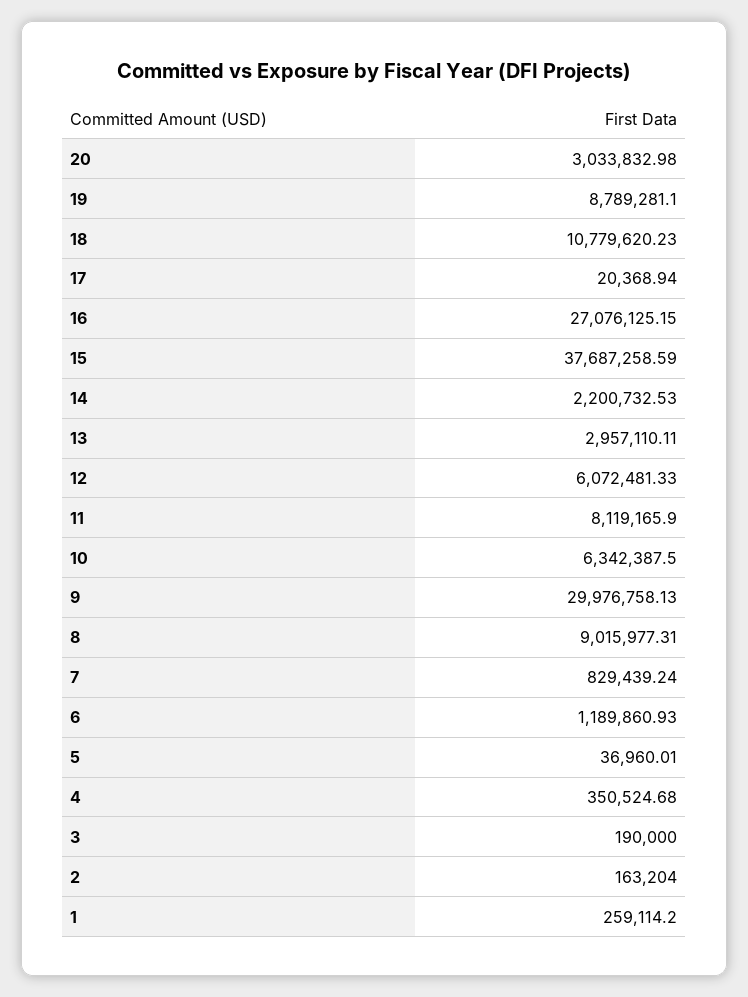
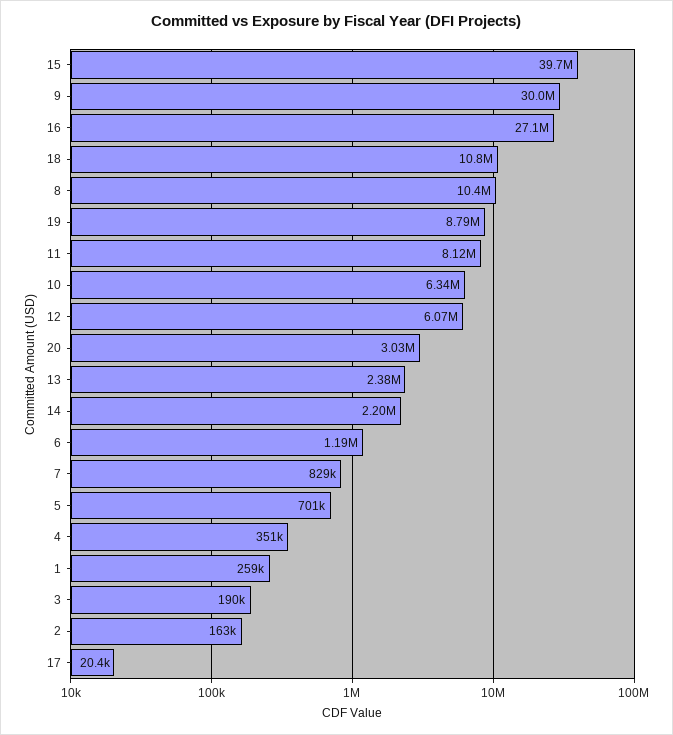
15: 37687258.59 -> 39700000
13: 2957110.11 -> 2380000
8: 9015977.31 -> 10400000
5: 36960.01 -> 701000

